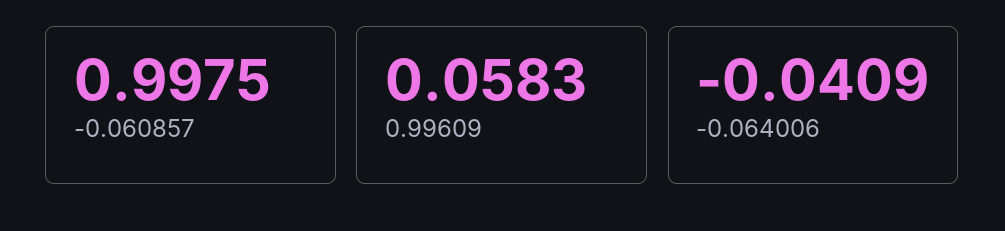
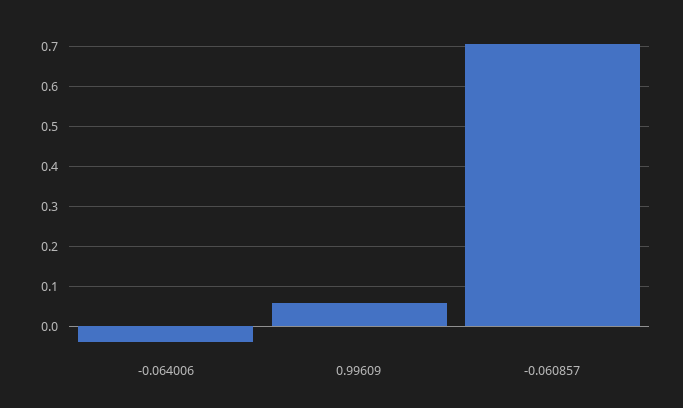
-0.060857: 0.9975 -> 0.7

